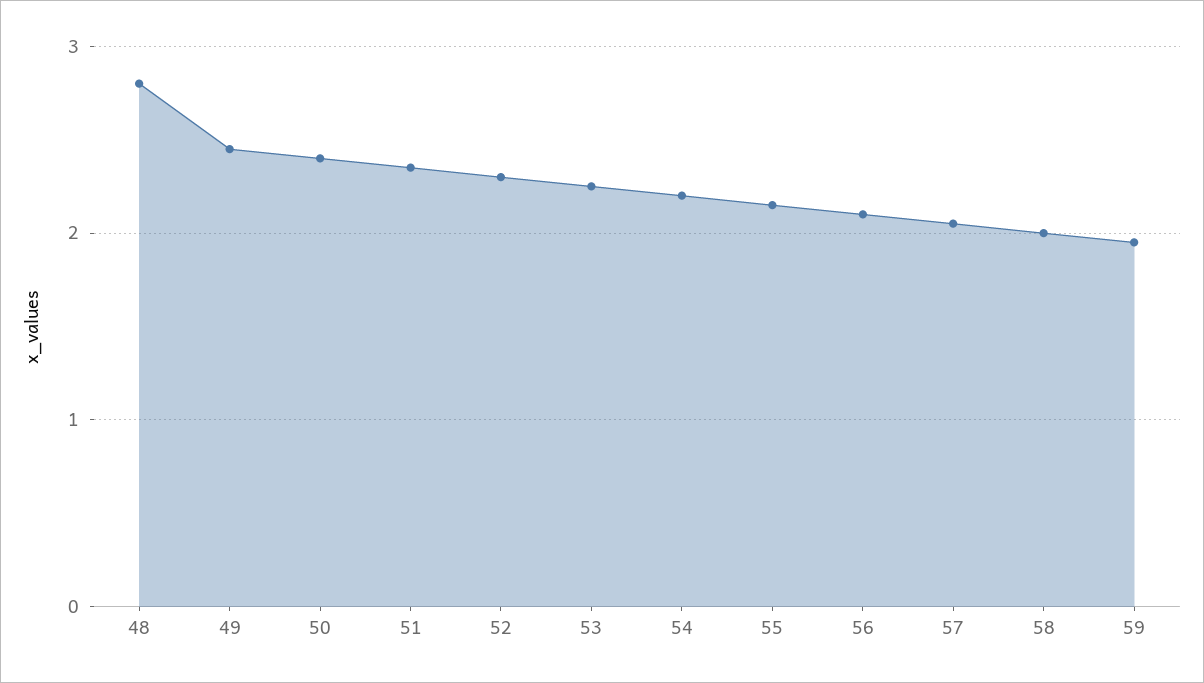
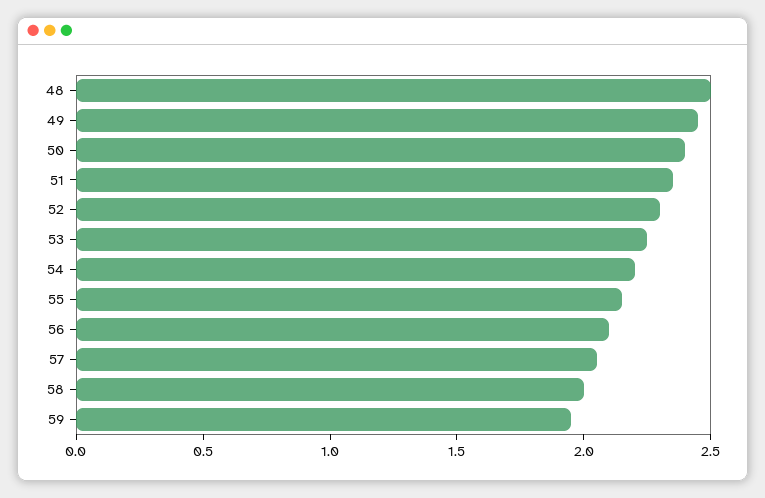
48: 2.8 -> 2.5

